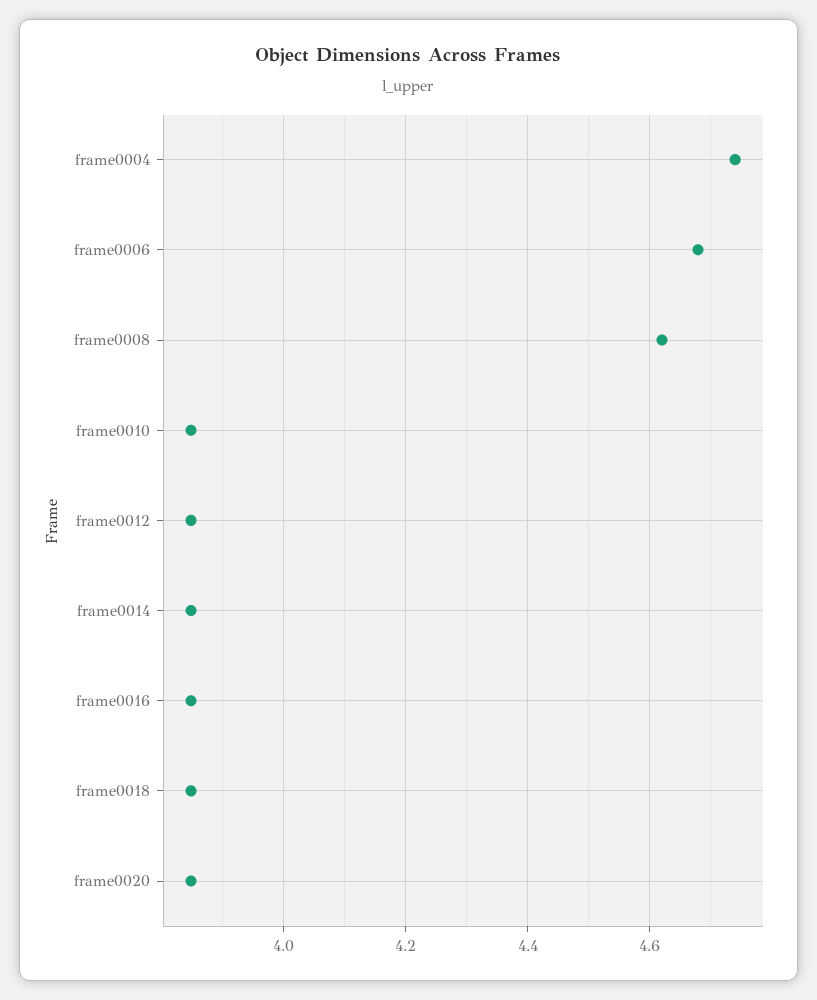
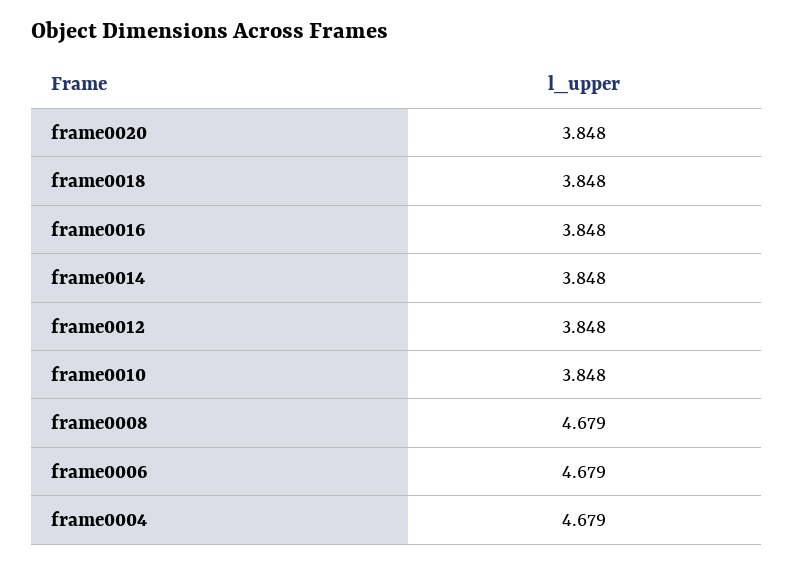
frame0004: 4.74 -> 4.679
frame0008: 4.62 -> 4.679

